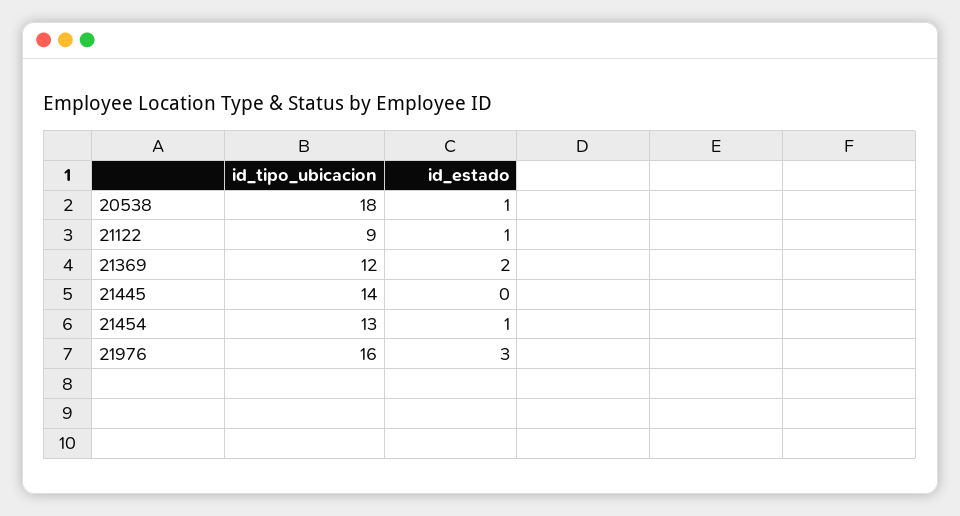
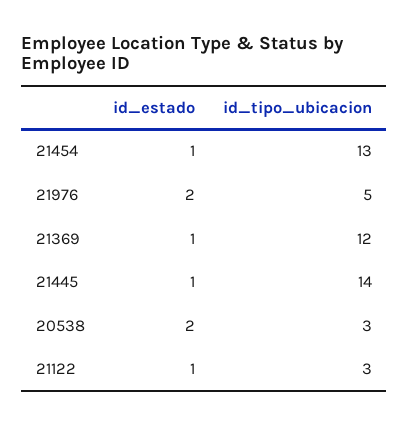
id_tipo_ubicacion, 20538: 18 -> 3
id_estado, 20538: 1 -> 2
id_tipo_ubicacion, 21122: 9 -> 3
id_estado, 21369: 2 -> 1
id_estado, 21445: 0 -> 1
id_tipo_ubicacion, 21976: 16 -> 5
id_estado, 21976: 3 -> 2

